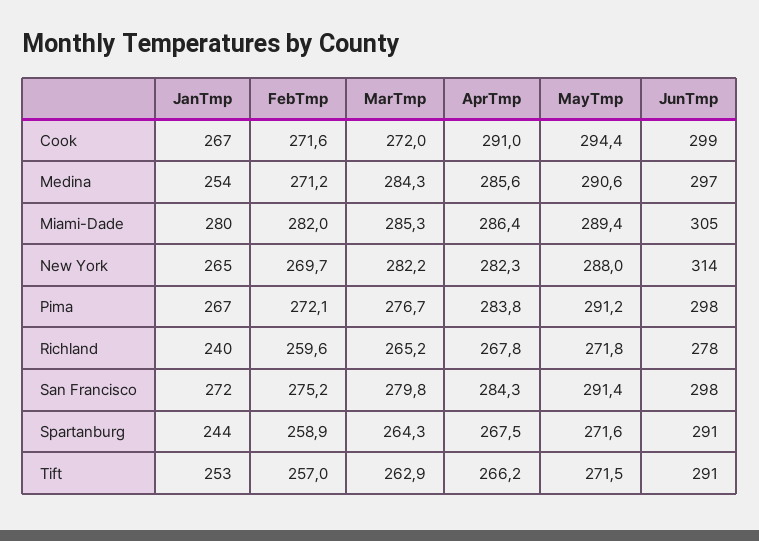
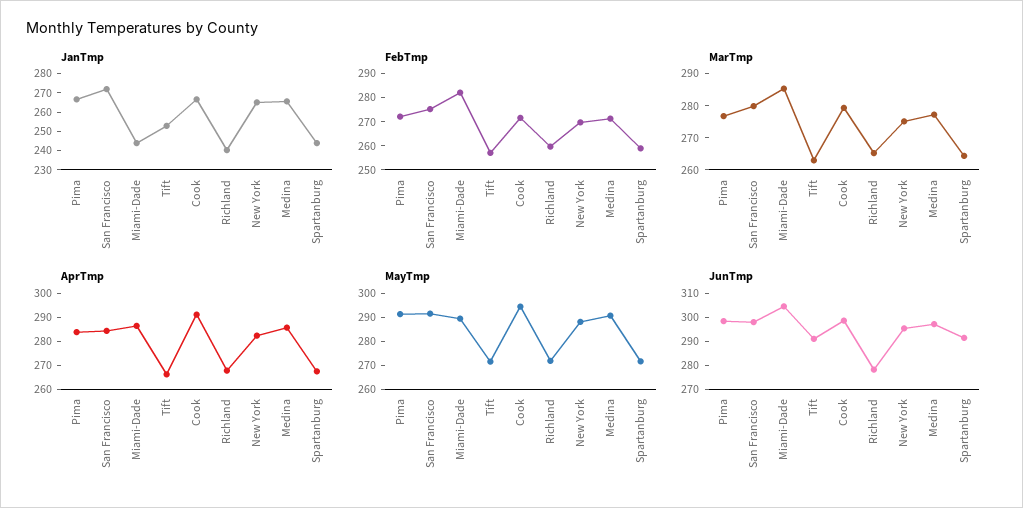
MarTmp, Cook: 272 -> 280
JanTmp, Medina: 254 -> 265
MarTmp, Medina: 284.3 -> 277.5
JanTmp, Miami-Dade: 280 -> 245
MarTmp, New York: 282.2 -> 275
JunTmp, New York: 314 -> 295

